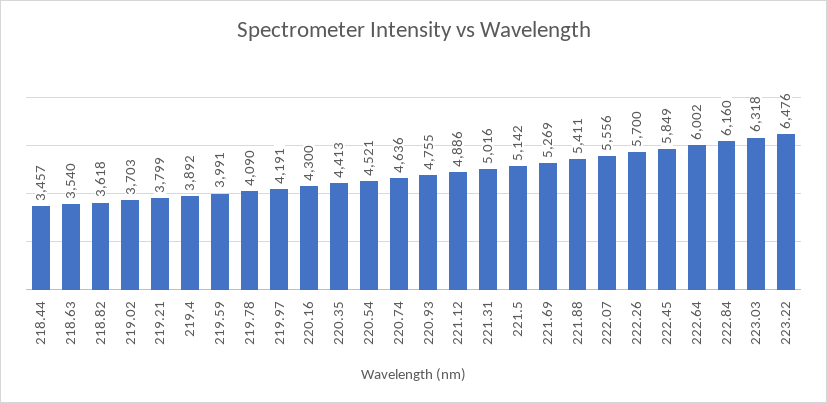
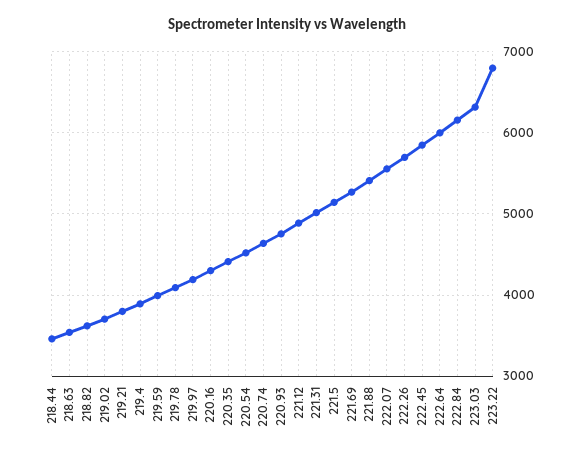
223.22: 6476 -> 6800

